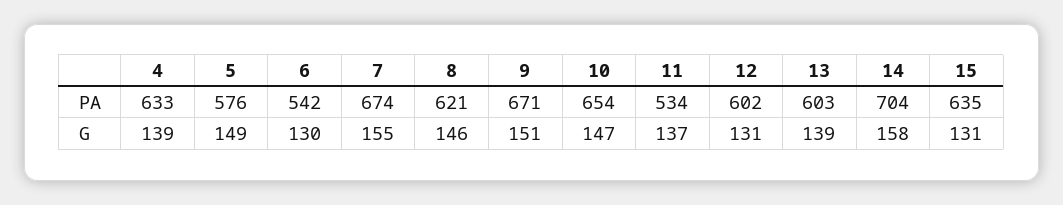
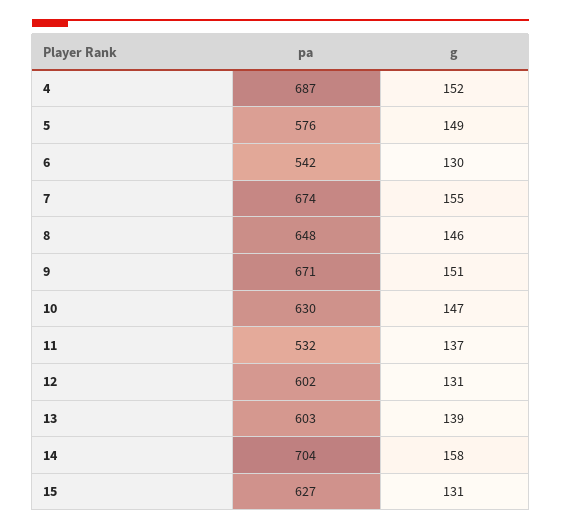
4, PA: 633 -> 687
8, PA: 621 -> 648
10, PA: 654 -> 630
11, PA: 534 -> 532
15, PA: 635 -> 627
4, G: 139 -> 152

